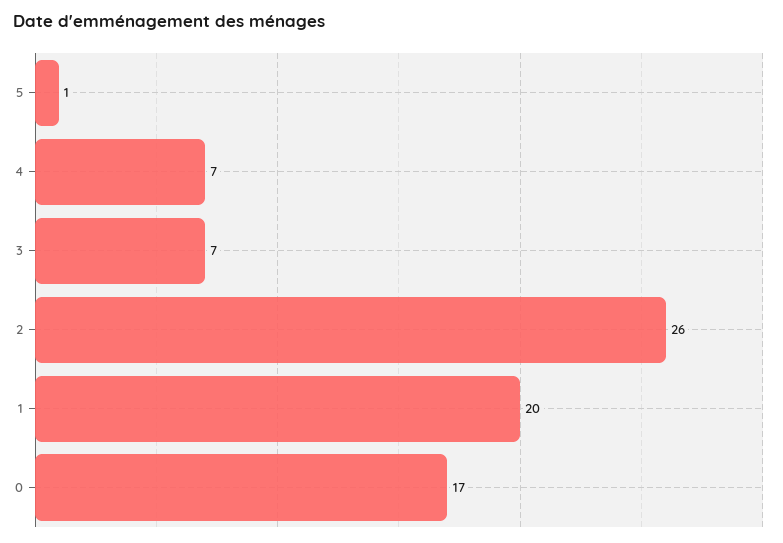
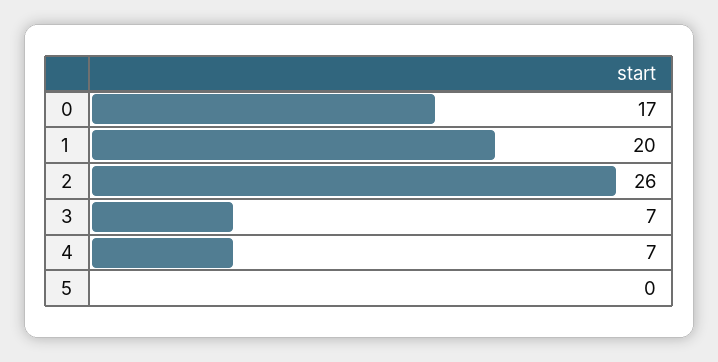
5: 1 -> 0

